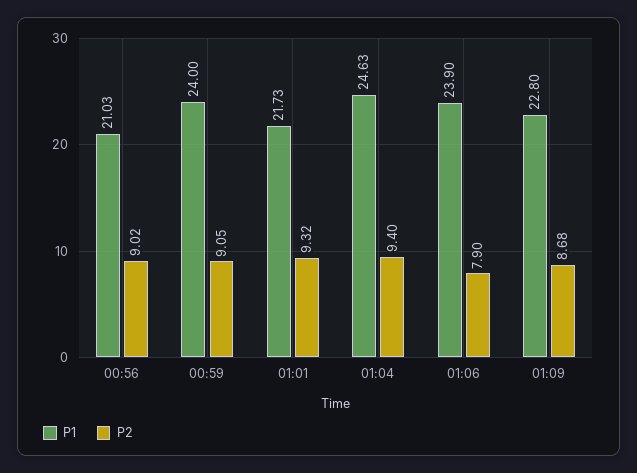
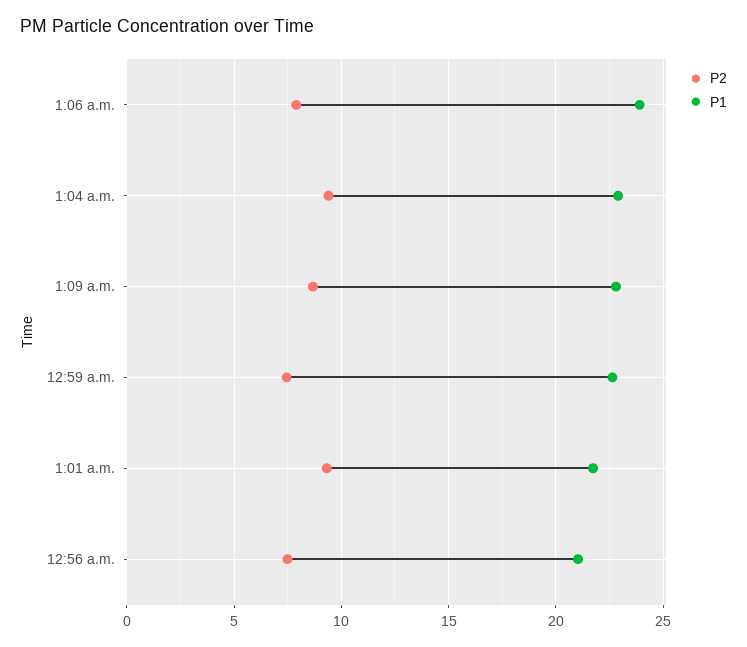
P2, 00:56: 9.02 -> 7.5
P1, 00:59: 24 -> 22.5
P2, 00:59: 9.05 -> 7.5
P1, 01:04: 24.63 -> 23

